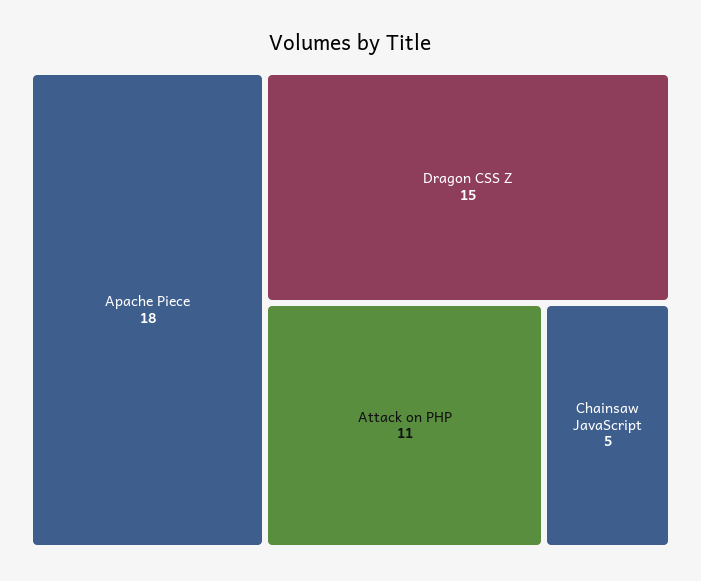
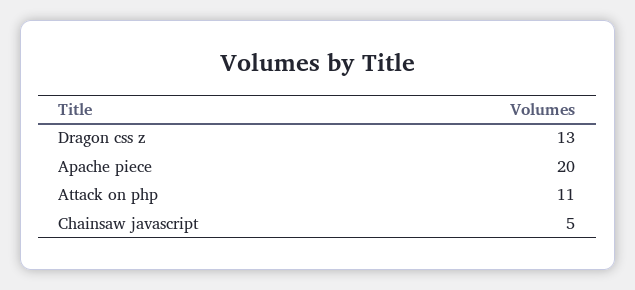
Apache Piece: 18 -> 20
Dragon CSS Z: 15 -> 13

